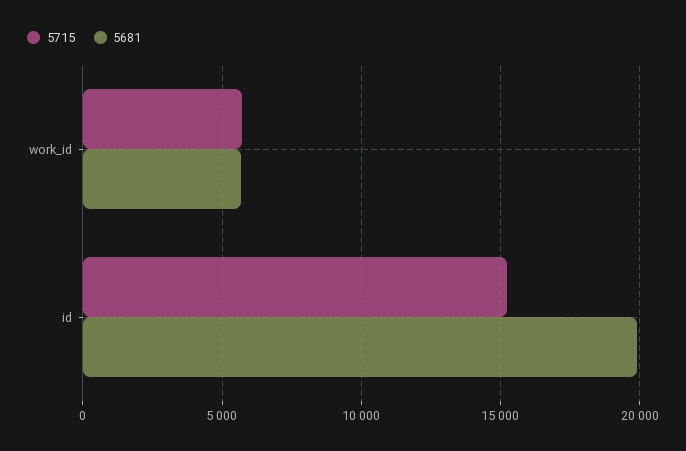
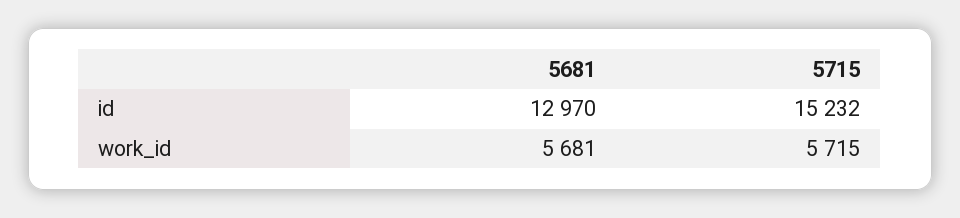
5681, id: 20000 -> 12970

